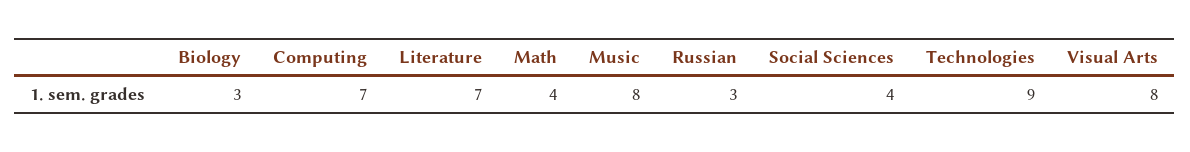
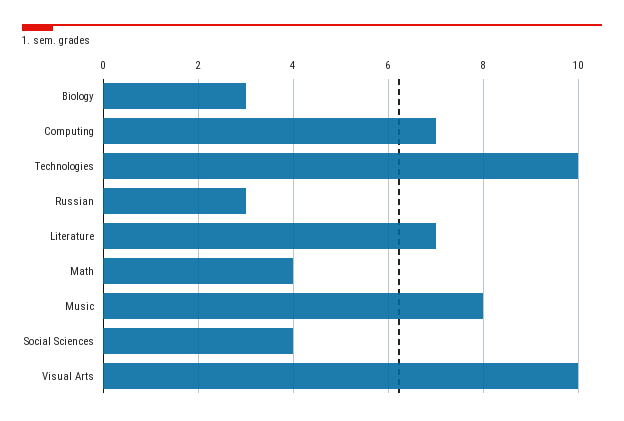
Technologies: 9 -> 10
Visual Arts: 8 -> 10

